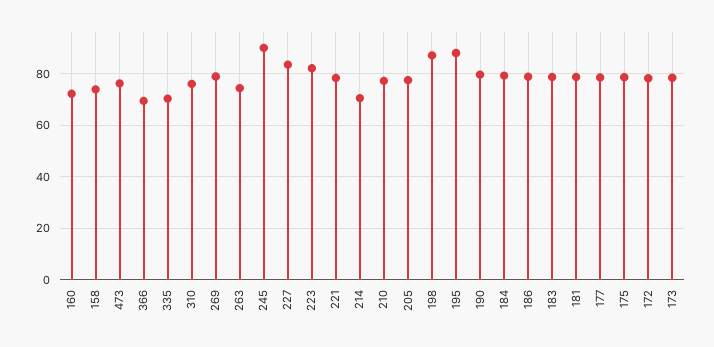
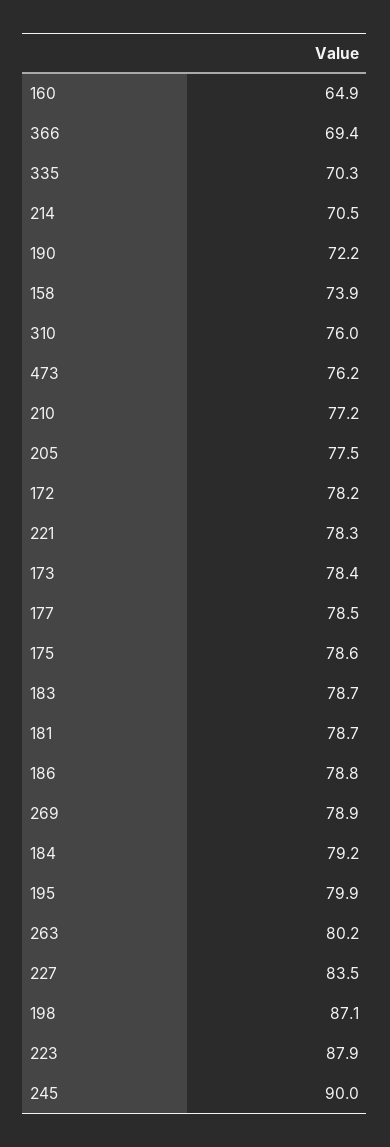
160: 72.5 -> 64.9
263: 75 -> 80.2
223: 82.5 -> 87.9
195: 87.5 -> 79.9
190: 80 -> 72.2

